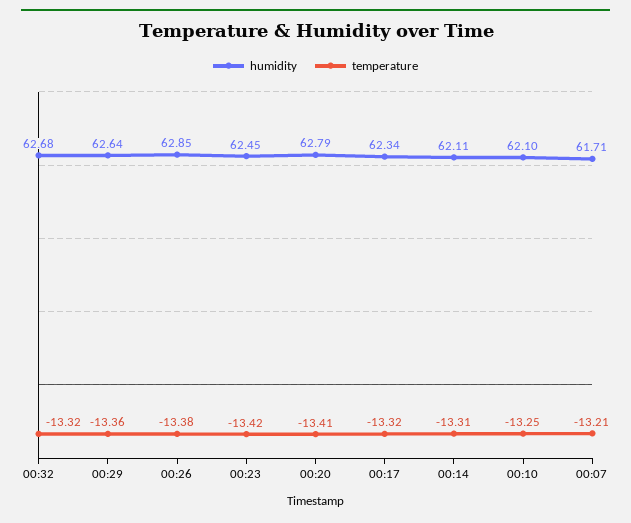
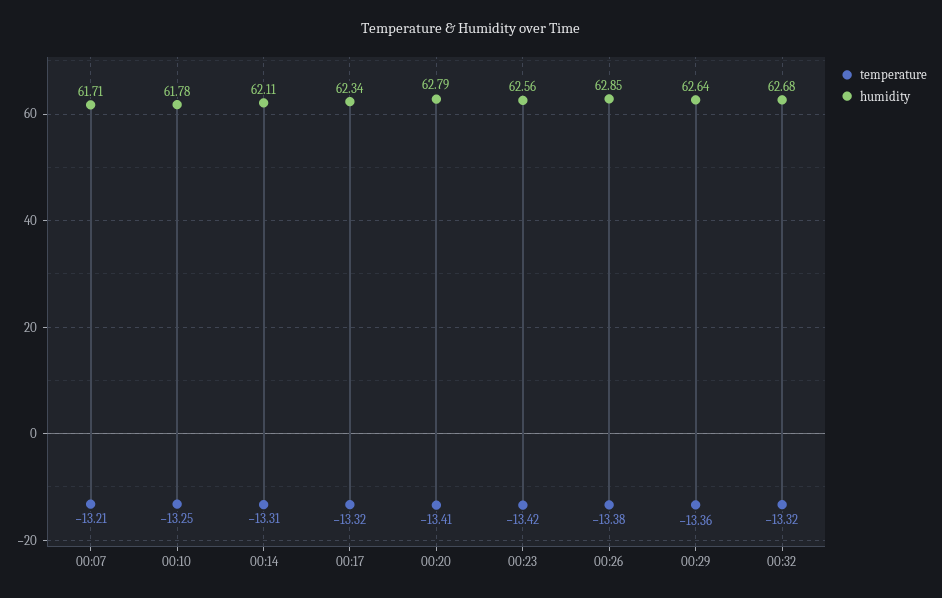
humidity, 00:23: 62.45 -> 62.56
humidity, 00:10: 62.1 -> 61.78

